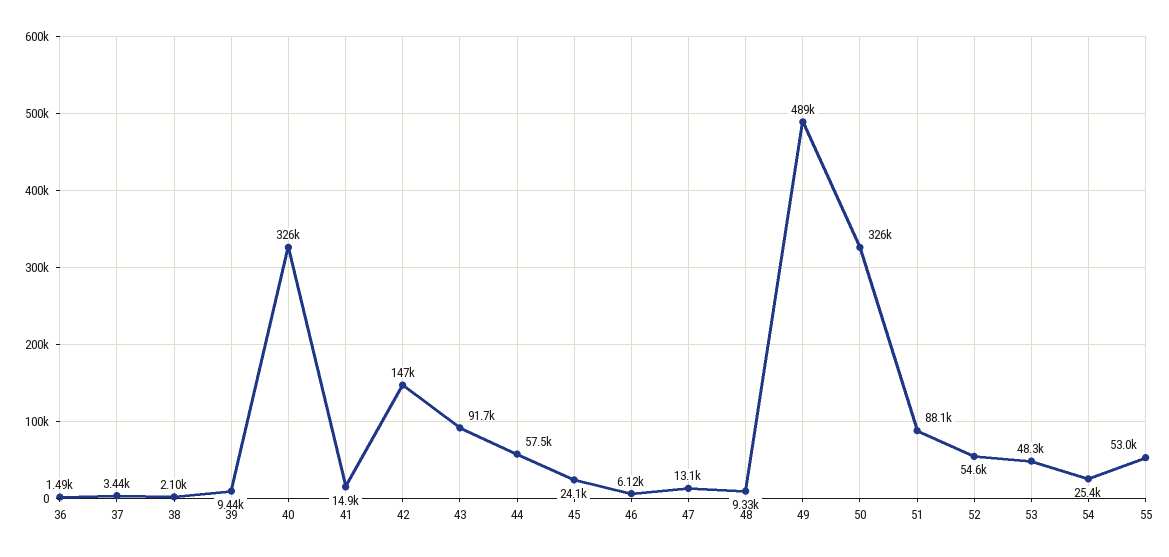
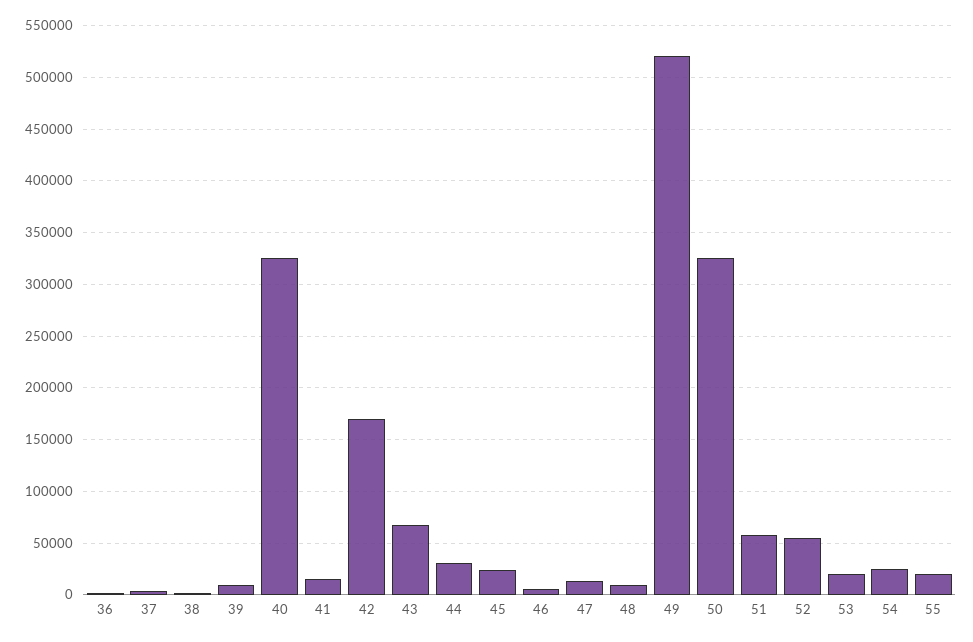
42: 147000 -> 170000
43: 91700 -> 70000
44: 57500 -> 30000
49: 489000 -> 520000
51: 88100 -> 60000
53: 48300 -> 20000
55: 53000 -> 20000

